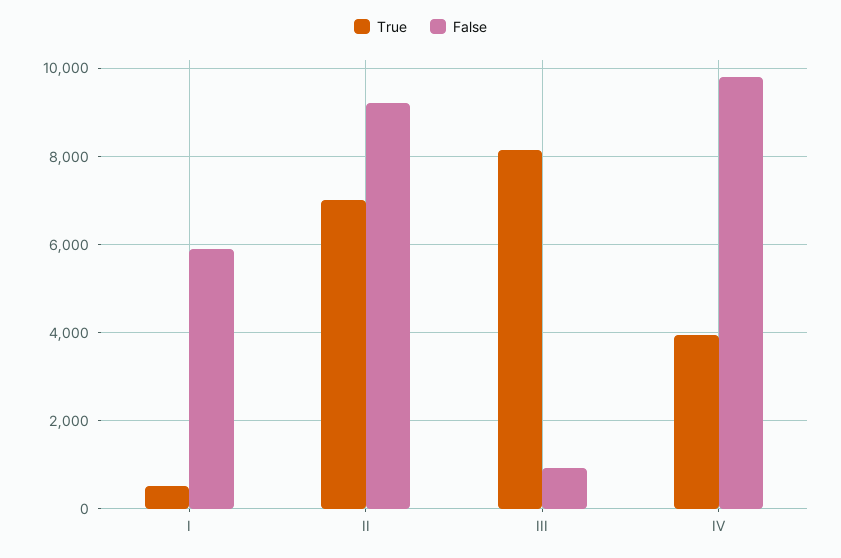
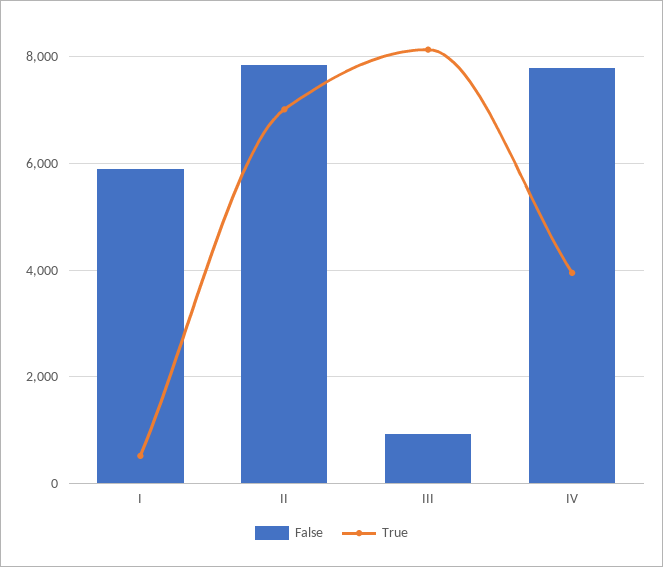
False, II: 9200 -> 7800
False, IV: 9800 -> 7800

